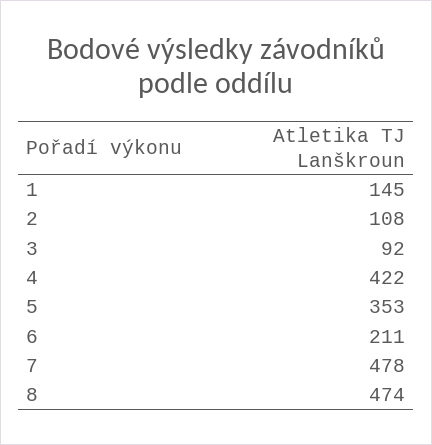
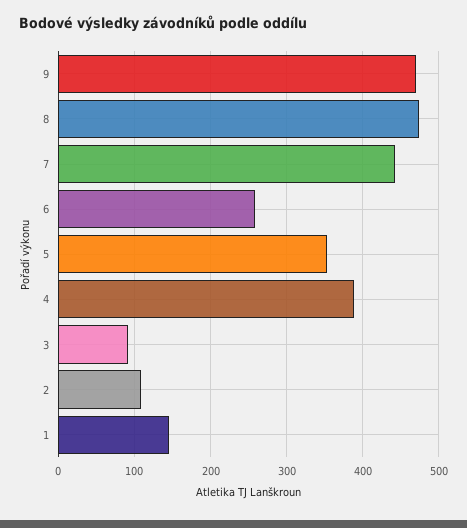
4: 422 -> 390
6: 211 -> 260
7: 478 -> 440
9: none -> 470

